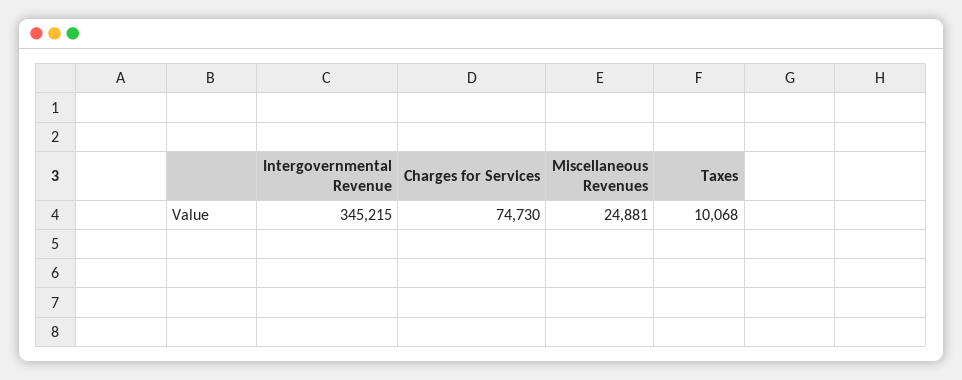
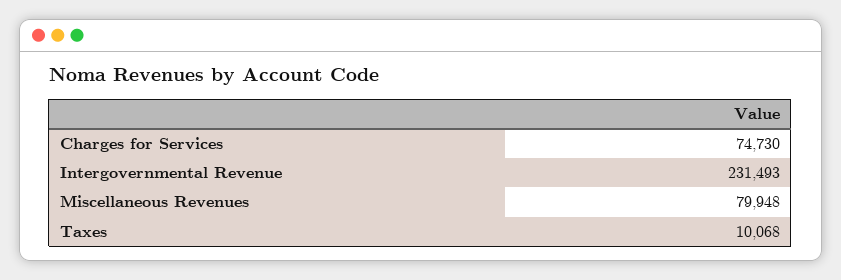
Intergovernmental Revenue: 345215 -> 231493
Miscellaneous Revenues: 24881 -> 79948

